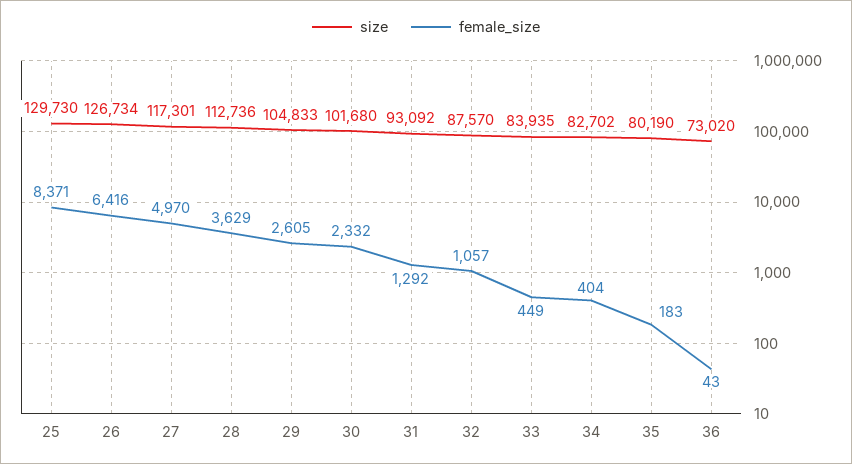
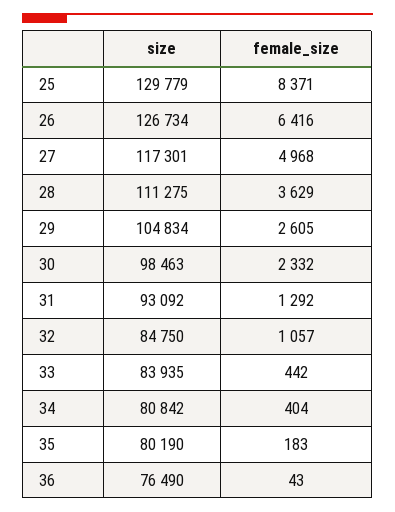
size, 25: 129730 -> 129779
female_size, 27: 4970 -> 4968
size, 28: 112736 -> 111275
size, 29: 104833 -> 104834
size, 30: 101680 -> 98463
size, 32: 87570 -> 84750
female_size, 33: 449 -> 442
size, 34: 82702 -> 80842
size, 36: 73020 -> 76490

